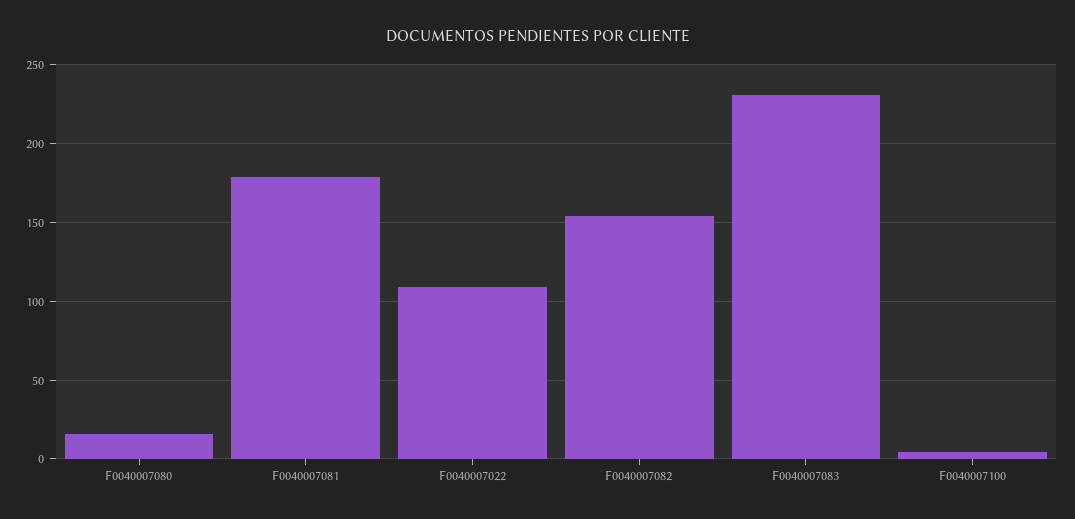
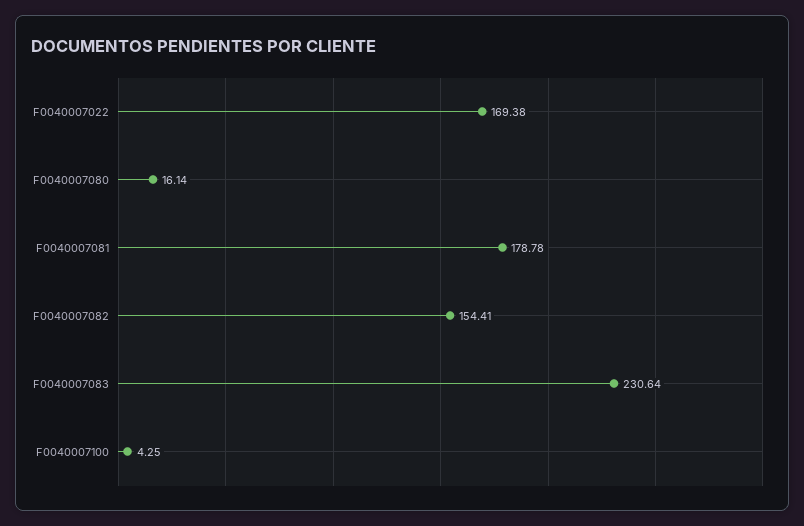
F0040007022: 110 -> 169.38

